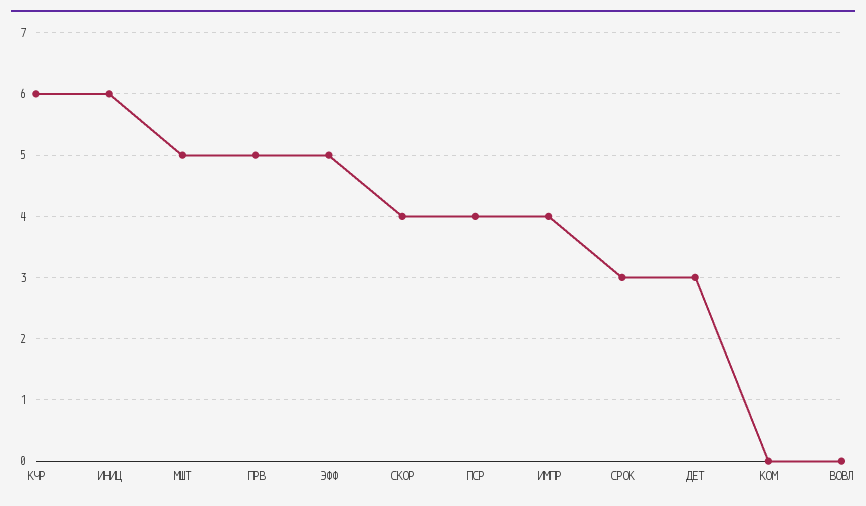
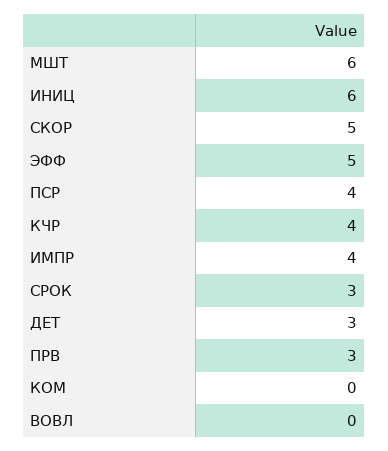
КЧР: 6 -> 4
МШТ: 5 -> 6
ПРВ: 5 -> 3
СКОР: 4 -> 5

